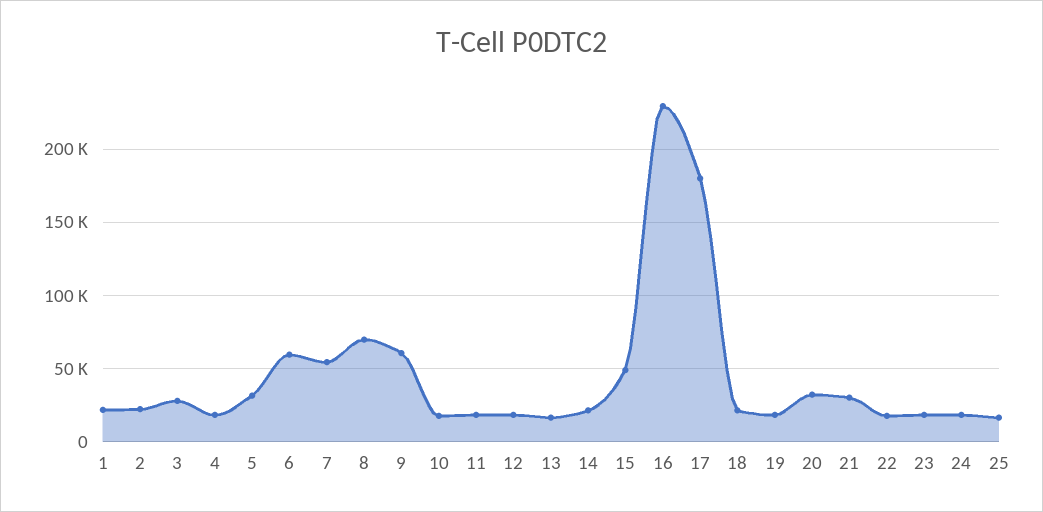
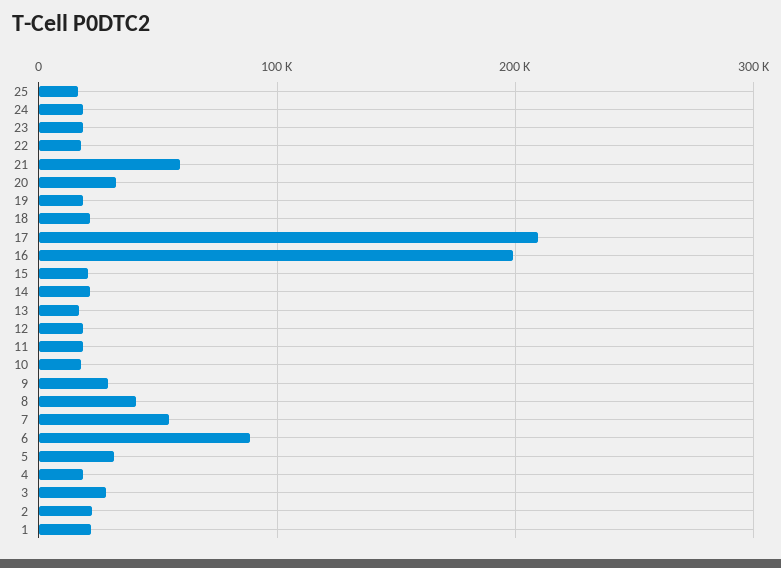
6: 60000 -> 90000
8: 70000 -> 40000
9: 60000 -> 30000
15: 50000 -> 20000
16: 230000 -> 200000
17: 180000 -> 210000
21: 30000 -> 60000

